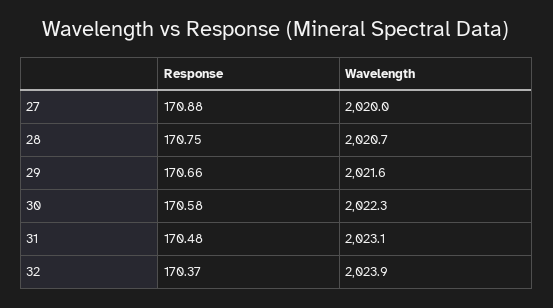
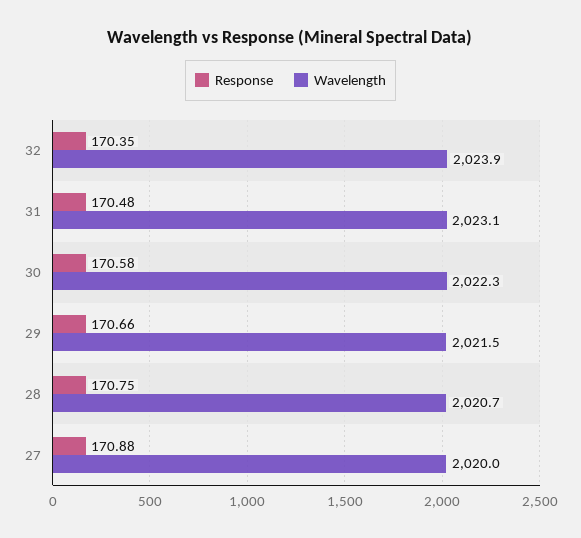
Wavelength, 29: 2021.6 -> 2021.5
Response, 32: 170.37 -> 170.35

